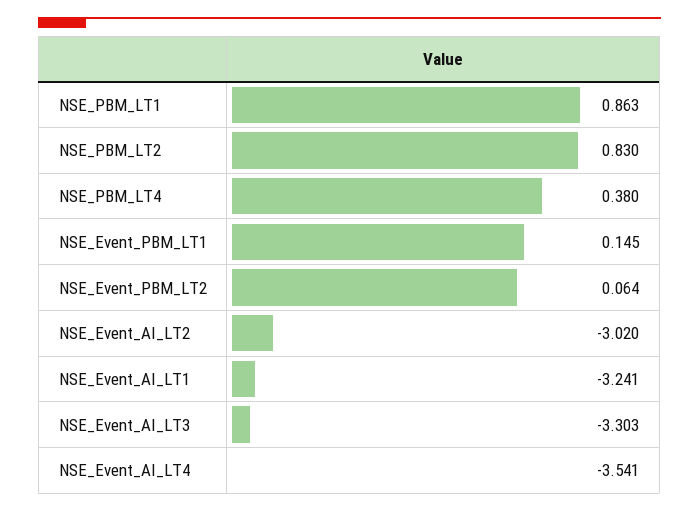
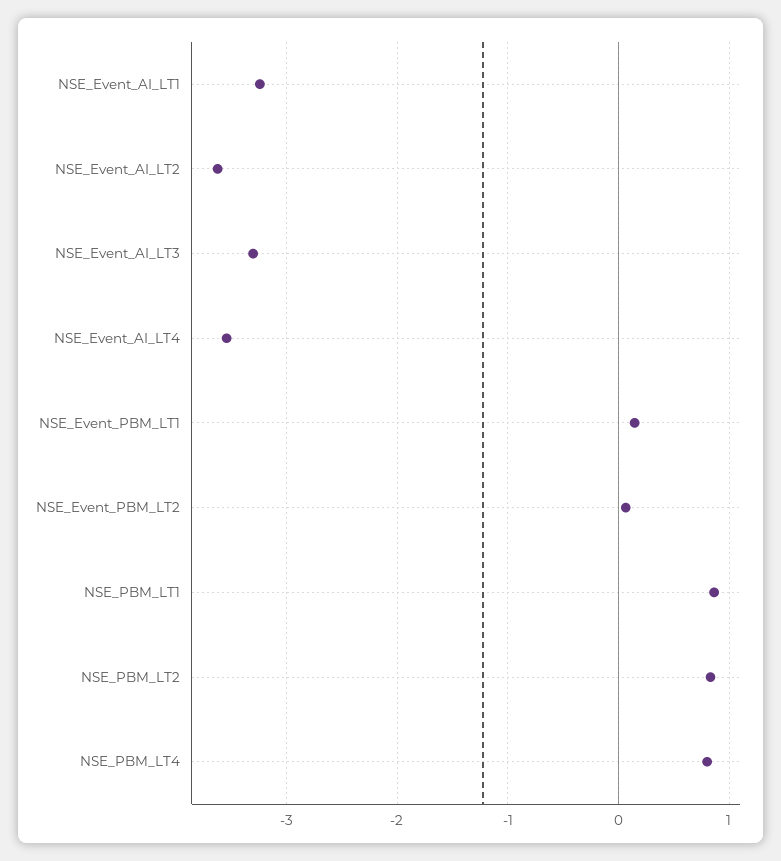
NSE_PBM_LT4: 0.38 -> 0.8
NSE_Event_AI_LT2: -3.02 -> -3.6

